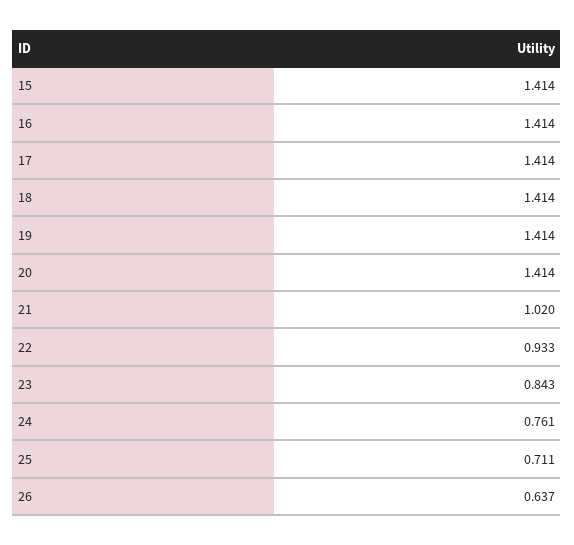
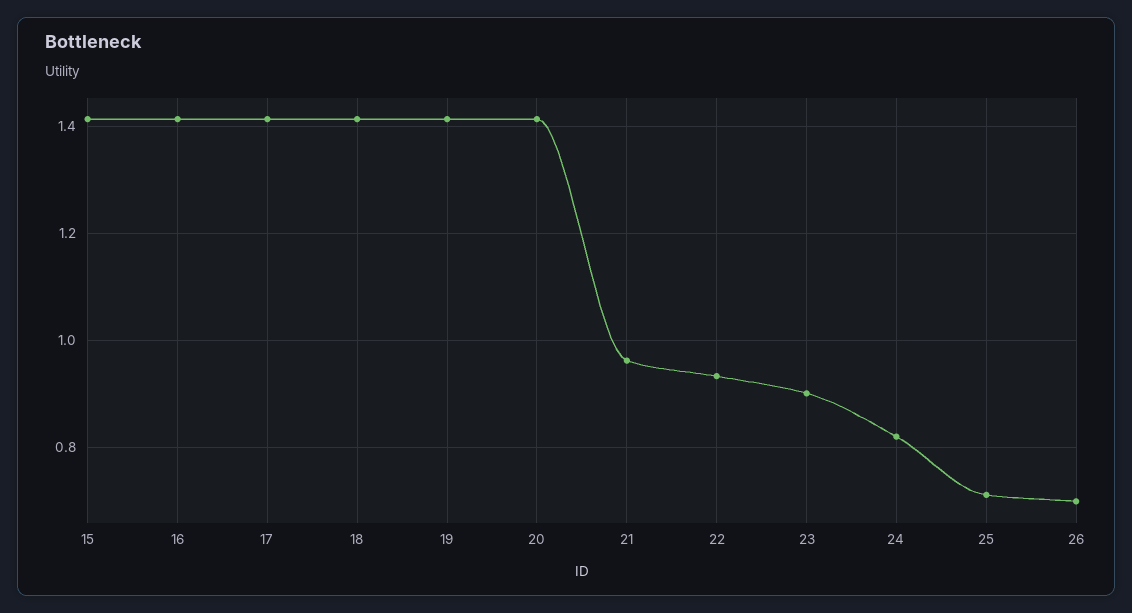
21: 1.02 -> 0.96
23: 0.843 -> 0.9
24: 0.761 -> 0.82
26: 0.637 -> 0.7

